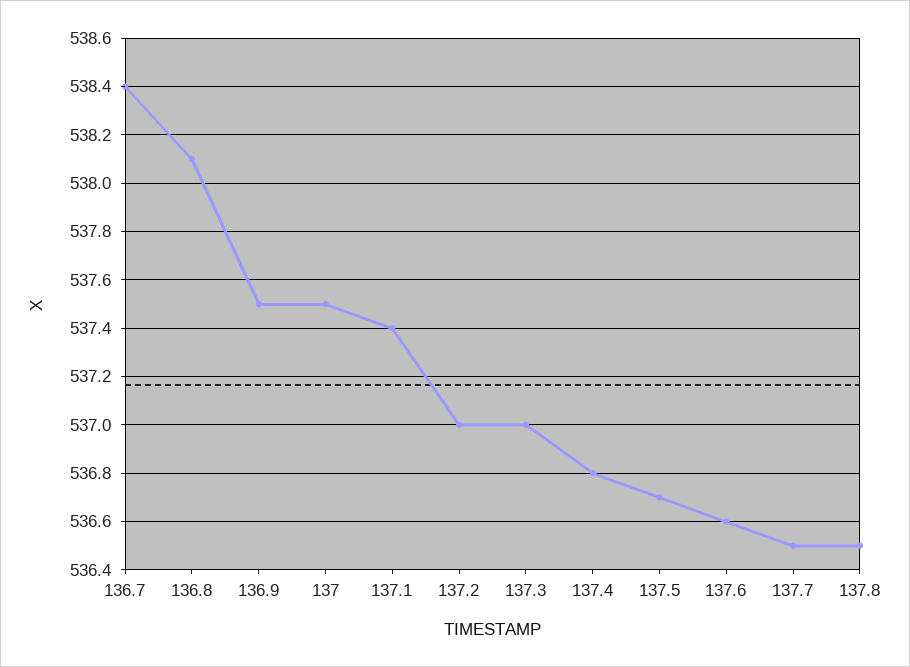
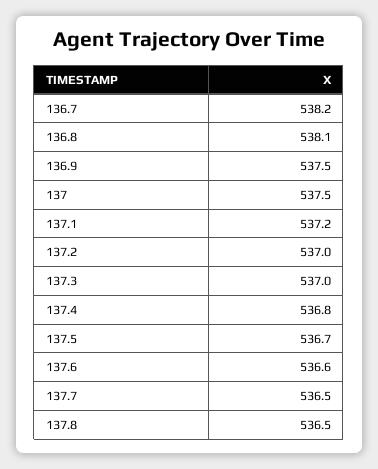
136.7: 538.4 -> 538.2
137.1: 537.4 -> 537.2

